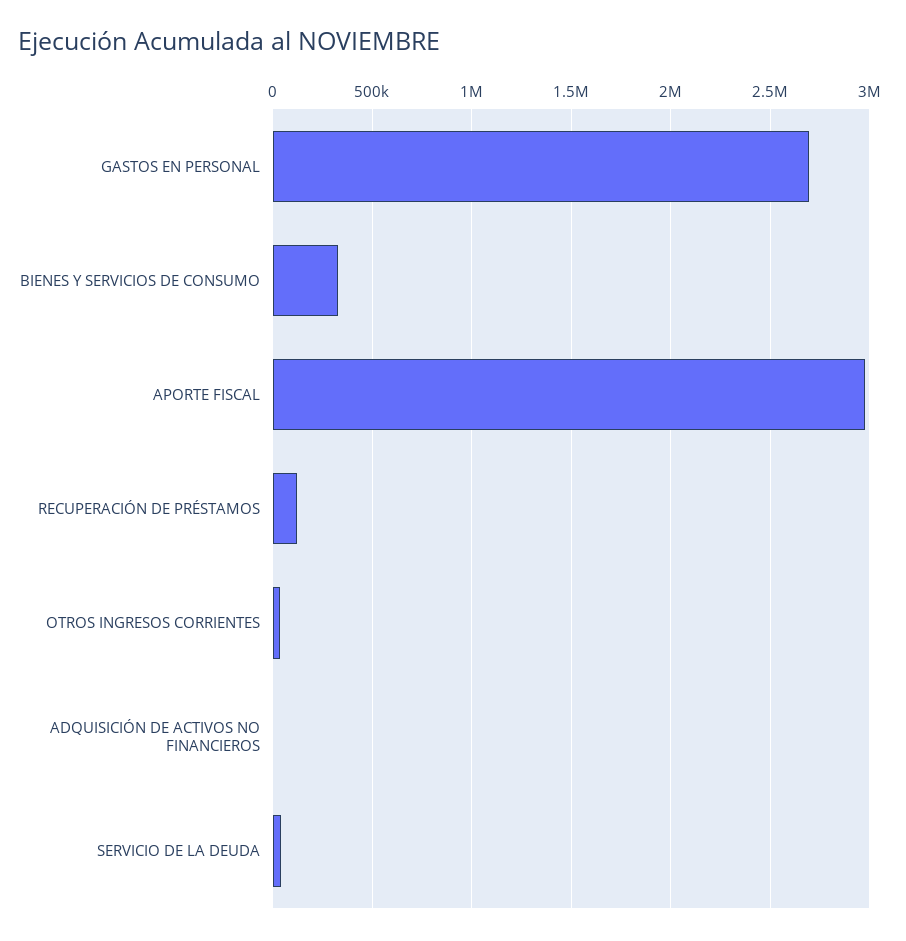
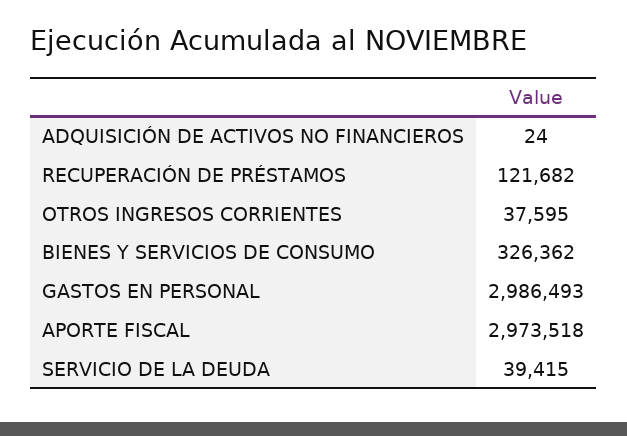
GASTOS EN PERSONAL: 2700000 -> 2986493

